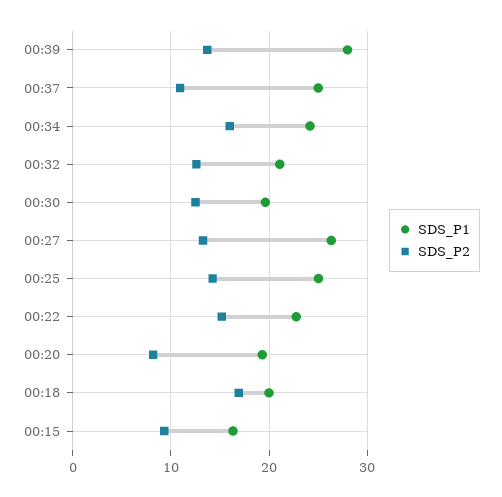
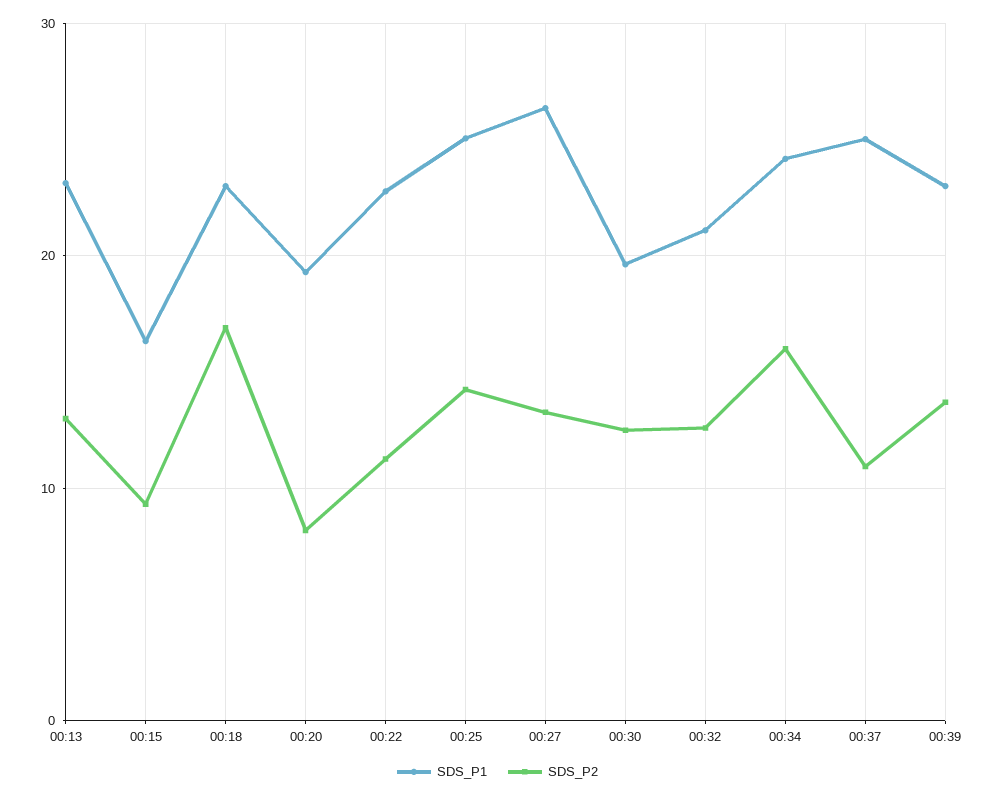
SDS_P1, 00:39: 28 -> 23
SDS_P2, 00:22: 15 -> 11
SDS_P1, 00:18: 20 -> 23
SDS_P1, 00:13: none -> 23
SDS_P2, 00:13: none -> 13

